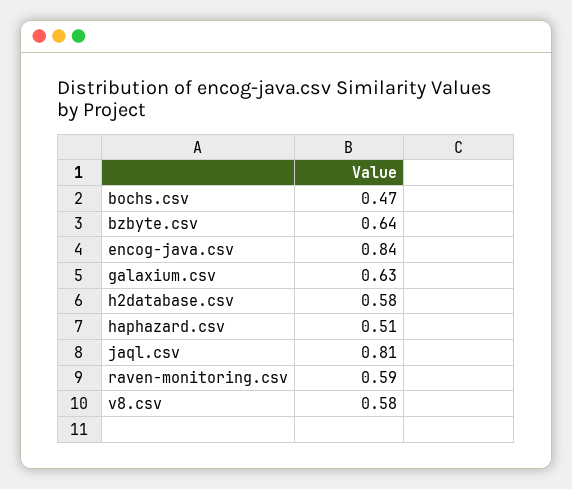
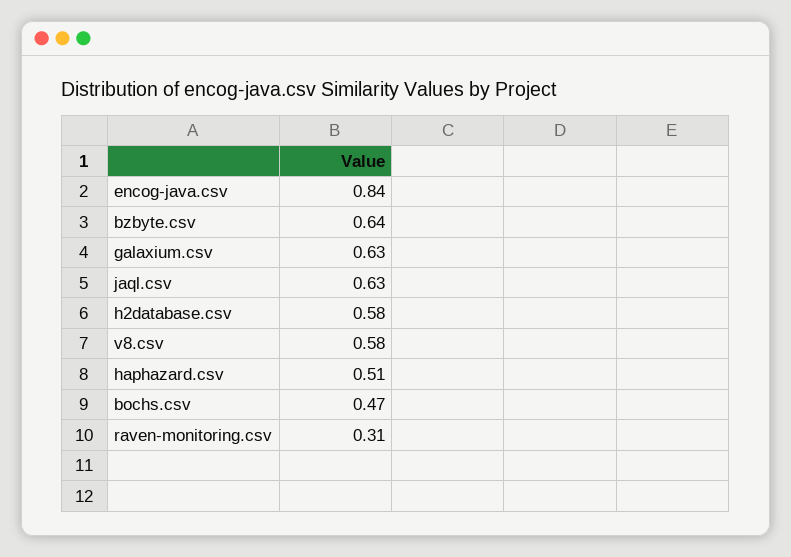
jaql.csv: 0.81 -> 0.63
raven-monitoring.csv: 0.59 -> 0.31

